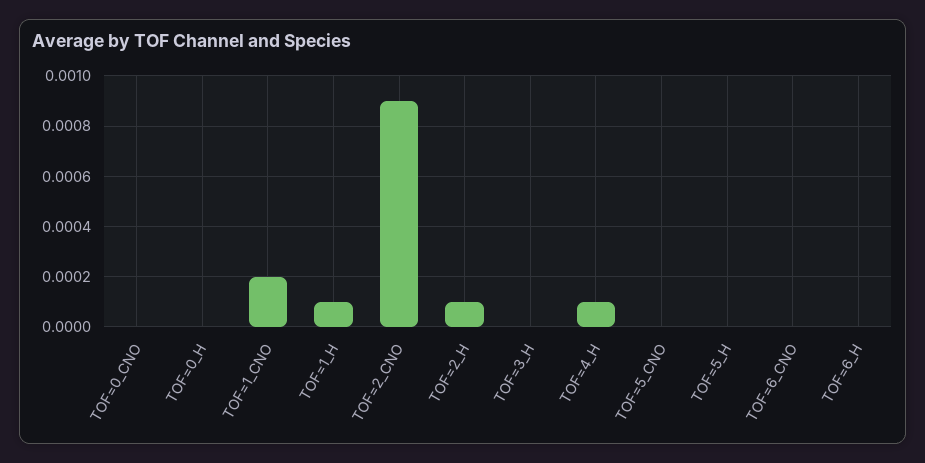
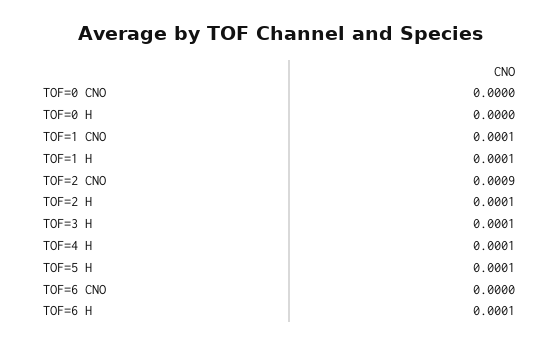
TOF=1_CNO: 0.0002 -> 0.0001
TOF=3_H: 0 -> 0.0001
TOF=5_CNO: 0 -> none
TOF=5_H: 0 -> 0.0001
TOF=6_H: 0 -> 0.0001

